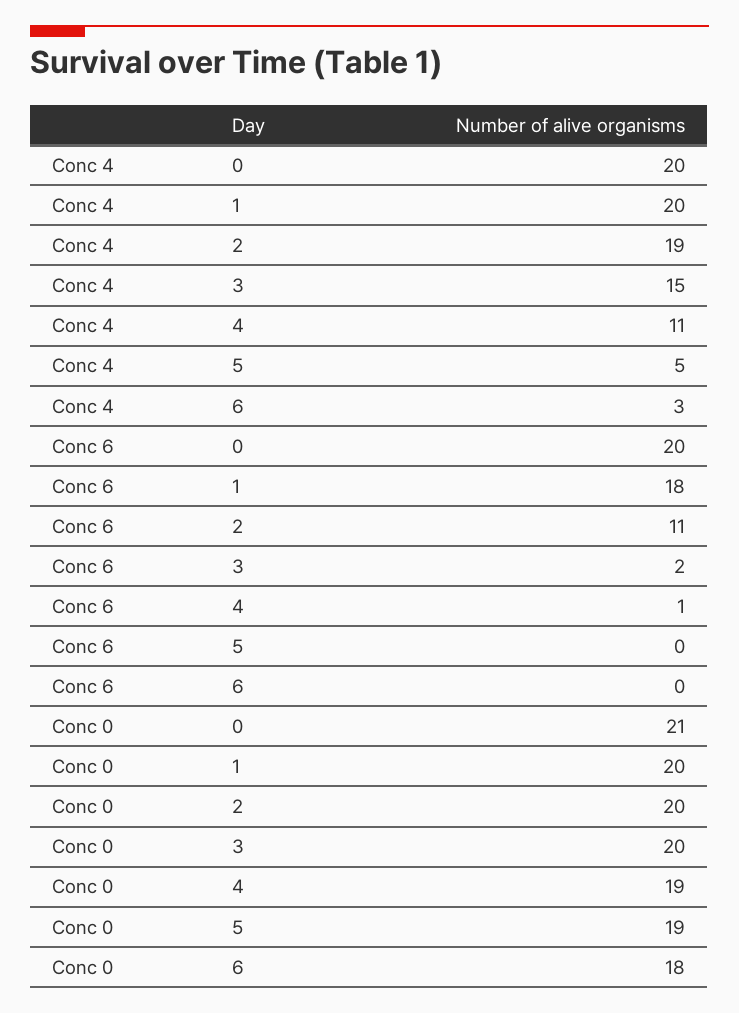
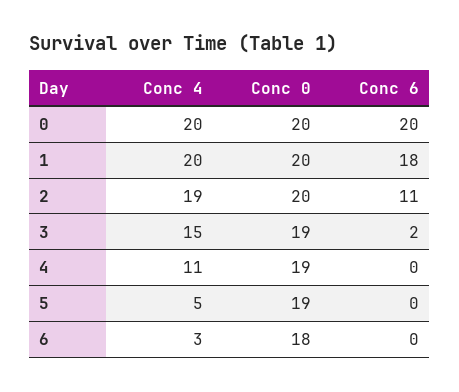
Conc 6, 4: 1 -> 0
Conc 0, 0: 21 -> 20
Conc 0, 3: 20 -> 19

